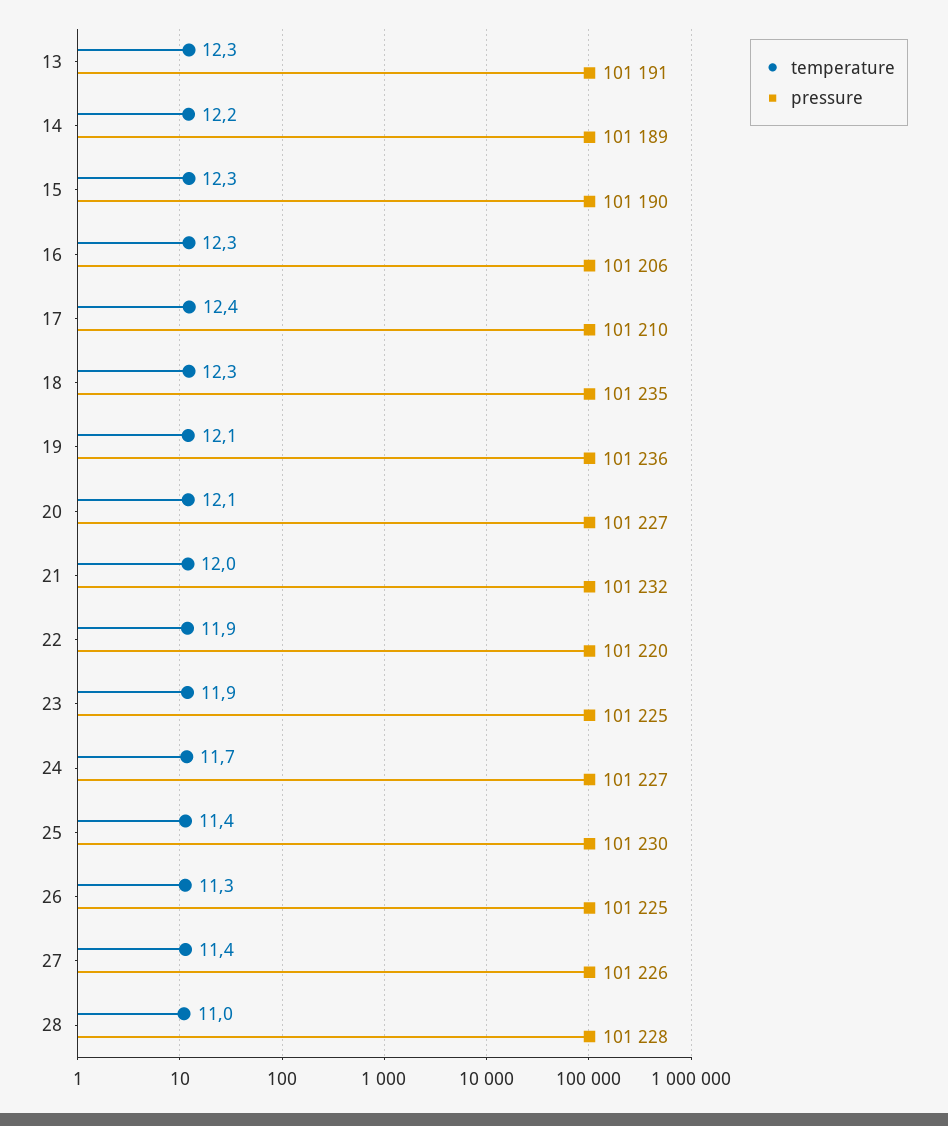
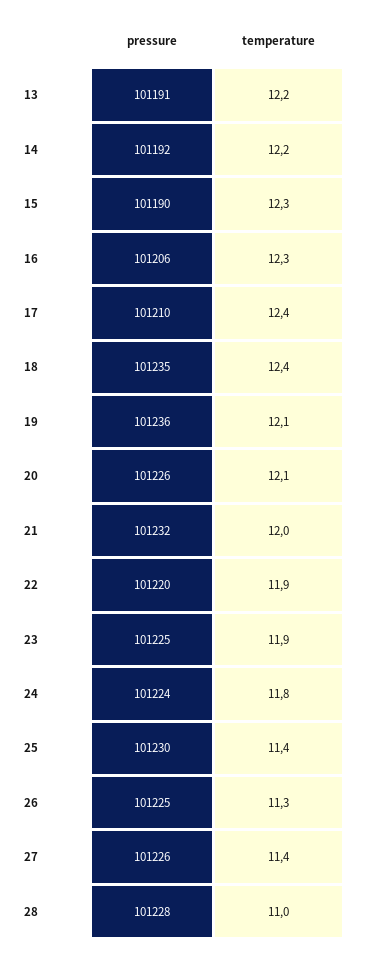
temperature, 13: 12.3 -> 12.2
pressure, 14: 101189 -> 101192
temperature, 18: 12.3 -> 12.4
pressure, 20: 101227 -> 101226
temperature, 24: 11.7 -> 11.8
pressure, 24: 101227 -> 101224

